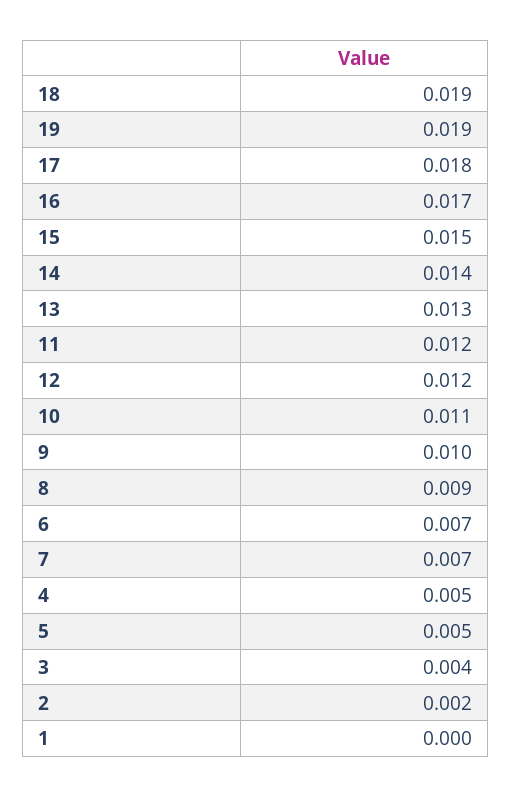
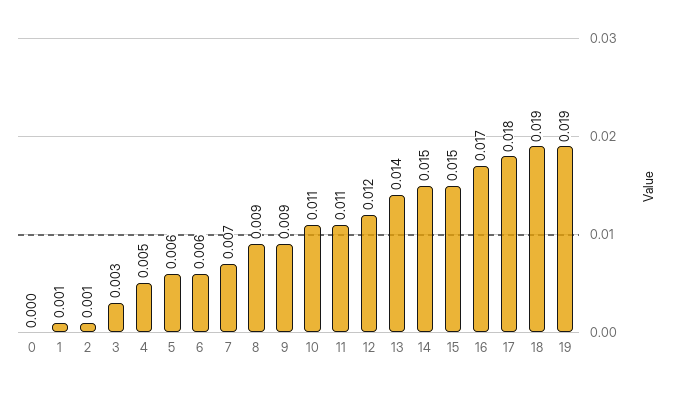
14: 0.014 -> 0.015
13: 0.013 -> 0.014
11: 0.012 -> 0.011
9: 0.01 -> 0.009
6: 0.007 -> 0.006
5: 0.005 -> 0.006
3: 0.004 -> 0.003
2: 0.002 -> 0.001
1: 0 -> 0.001
0: none -> 0

